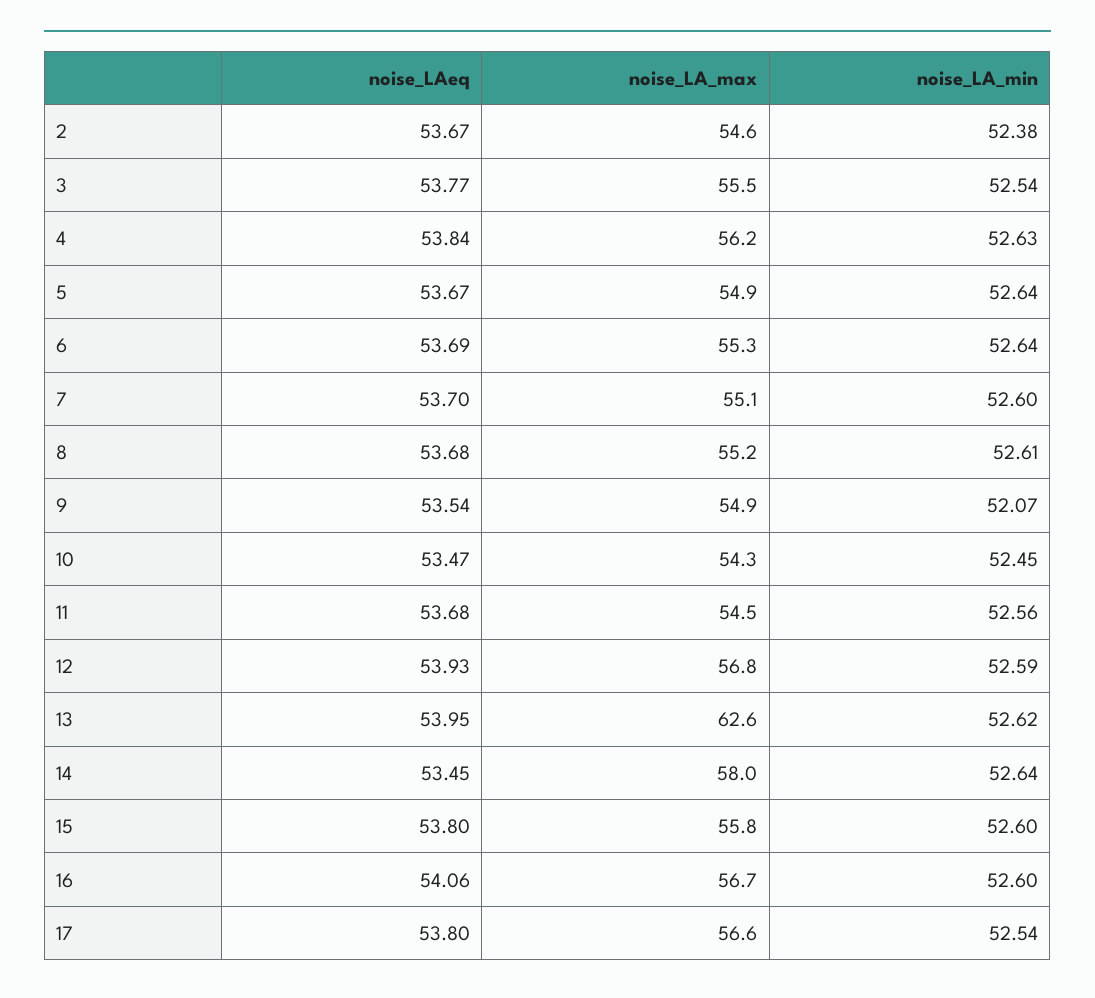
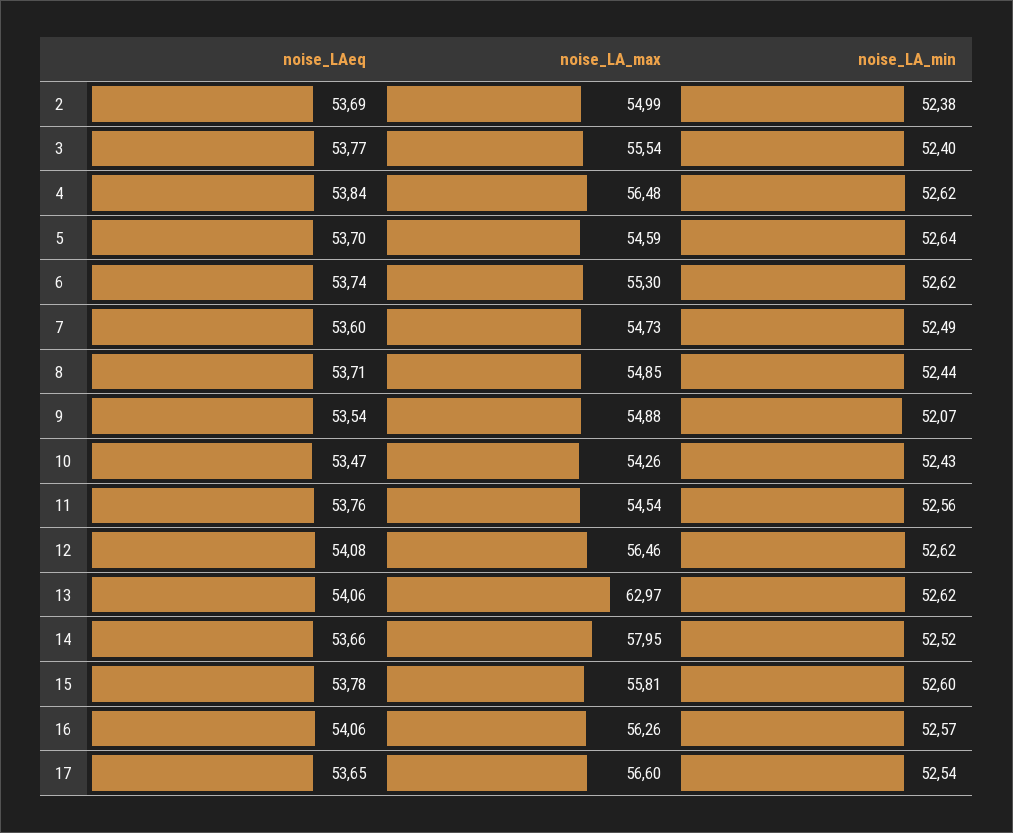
noise_LAeq, 2: 53.67 -> 53.69
noise_LA_max, 2: 54.6 -> 54.99
noise_LA_min, 3: 52.54 -> 52.4
noise_LA_max, 4: 56.2 -> 56.48
noise_LA_min, 4: 52.63 -> 52.62
noise_LAeq, 5: 53.67 -> 53.7
noise_LA_max, 5: 54.9 -> 54.59
noise_LAeq, 6: 53.69 -> 53.74
noise_LA_min, 6: 52.64 -> 52.62
noise_LAeq, 7: 53.7 -> 53.6
noise_LA_max, 7: 55.1 -> 54.73
noise_LA_min, 7: 52.6 -> 52.49
noise_LAeq, 8: 53.68 -> 53.71
noise_LA_max, 8: 55.2 -> 54.85
noise_LA_min, 8: 52.61 -> 52.44
noise_LA_min, 10: 52.45 -> 52.43
noise_LAeq, 11: 53.68 -> 53.76
noise_LAeq, 12: 53.93 -> 54.08
noise_LA_max, 12: 56.8 -> 56.46
noise_LA_min, 12: 52.59 -> 52.62
noise_LAeq, 13: 53.95 -> 54.06
noise_LA_max, 13: 62.6 -> 62.97
noise_LAeq, 14: 53.45 -> 53.66
noise_LA_min, 14: 52.64 -> 52.52
noise_LAeq, 15: 53.8 -> 53.78
noise_LA_max, 16: 56.7 -> 56.26
noise_LA_min, 16: 52.6 -> 52.57
noise_LAeq, 17: 53.8 -> 53.65

